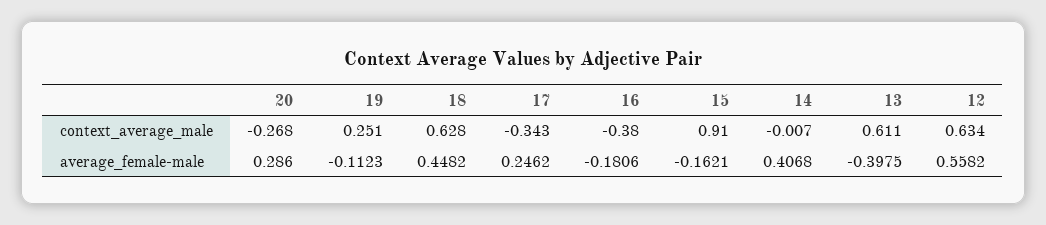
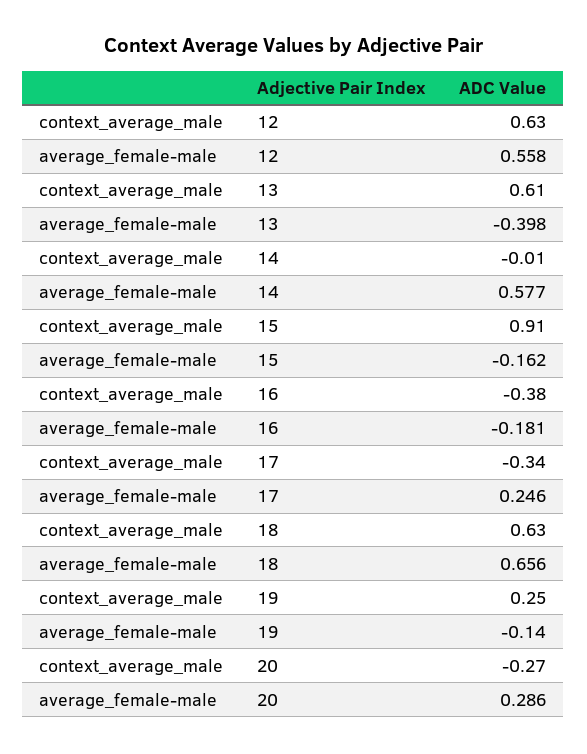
19, average_female-male: -0.1123 -> -0.14
18, average_female-male: 0.4482 -> 0.656
14, average_female-male: 0.4068 -> 0.577

